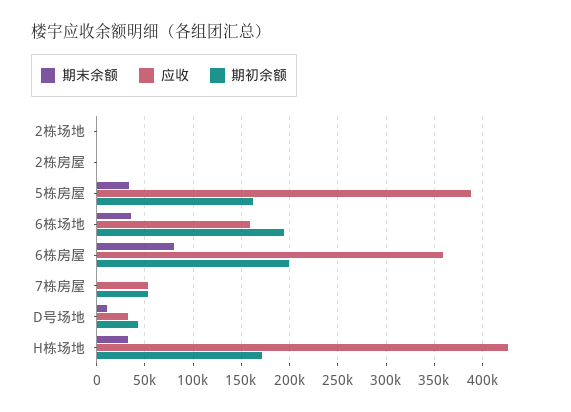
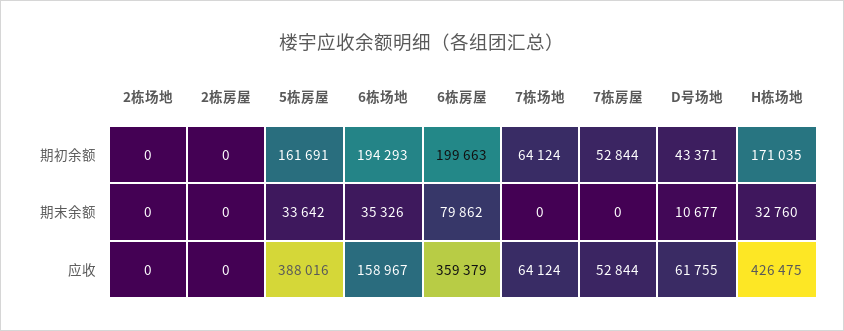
应收, D号场地: 30000 -> 61755
期初余额, 7栋场地: none -> 64124
期末余额, 7栋场地: none -> 0
应收, 7栋场地: none -> 64124

